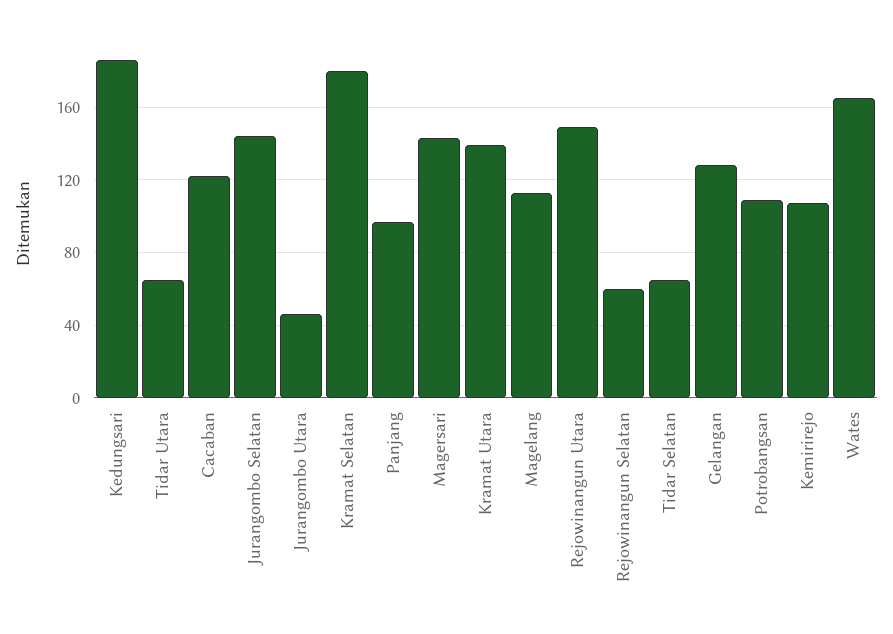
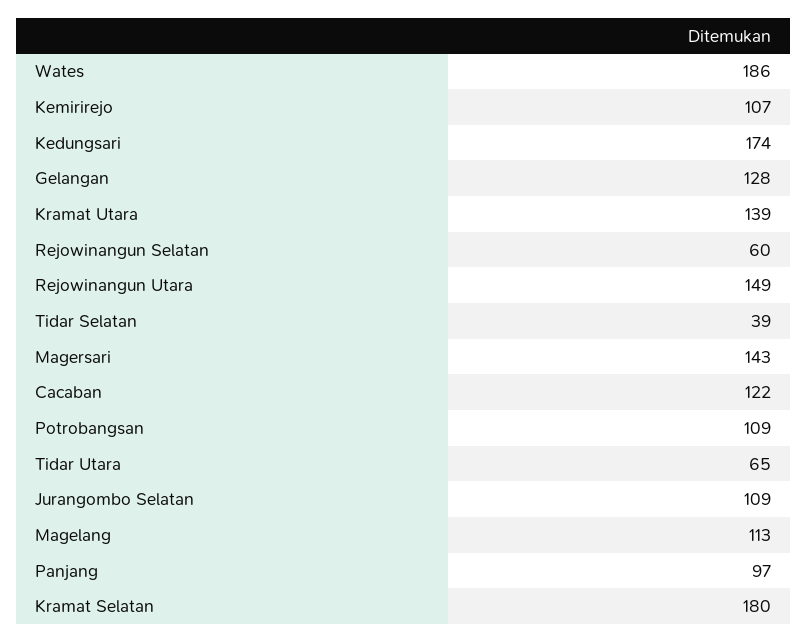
Kedungsari: 185 -> 174
Jurangombo Selatan: 145 -> 109
Jurangombo Utara: 45 -> none
Tidar Selatan: 65 -> 39
Wates: 165 -> 186

